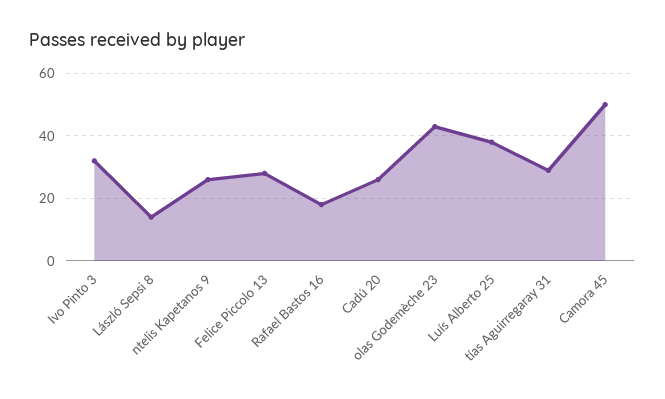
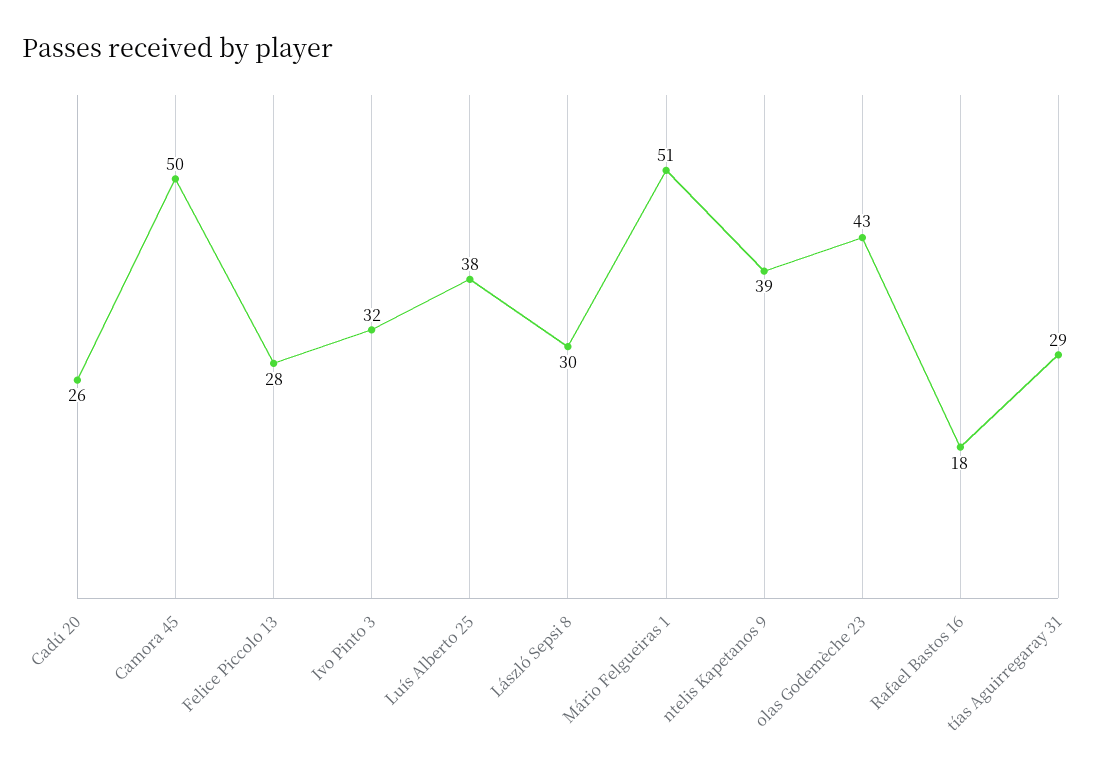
László Sepsi 8: 15 -> 30
ntelis Kapetanos 9: 25 -> 39
Mário Felgueiras 1: none -> 51

